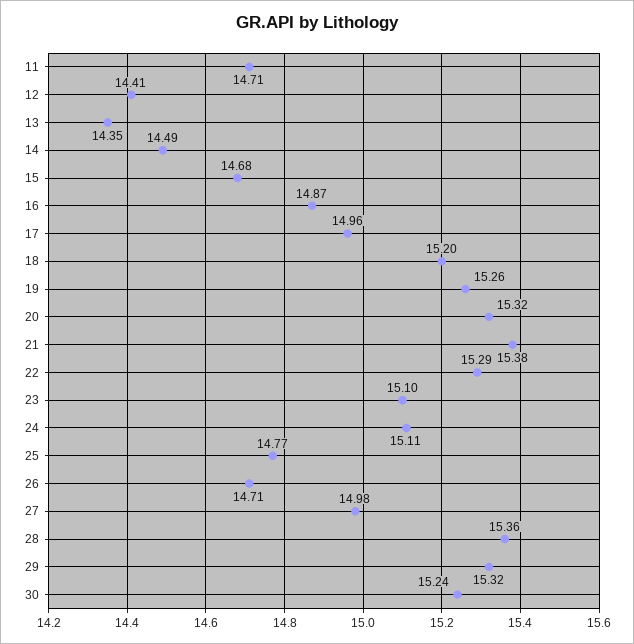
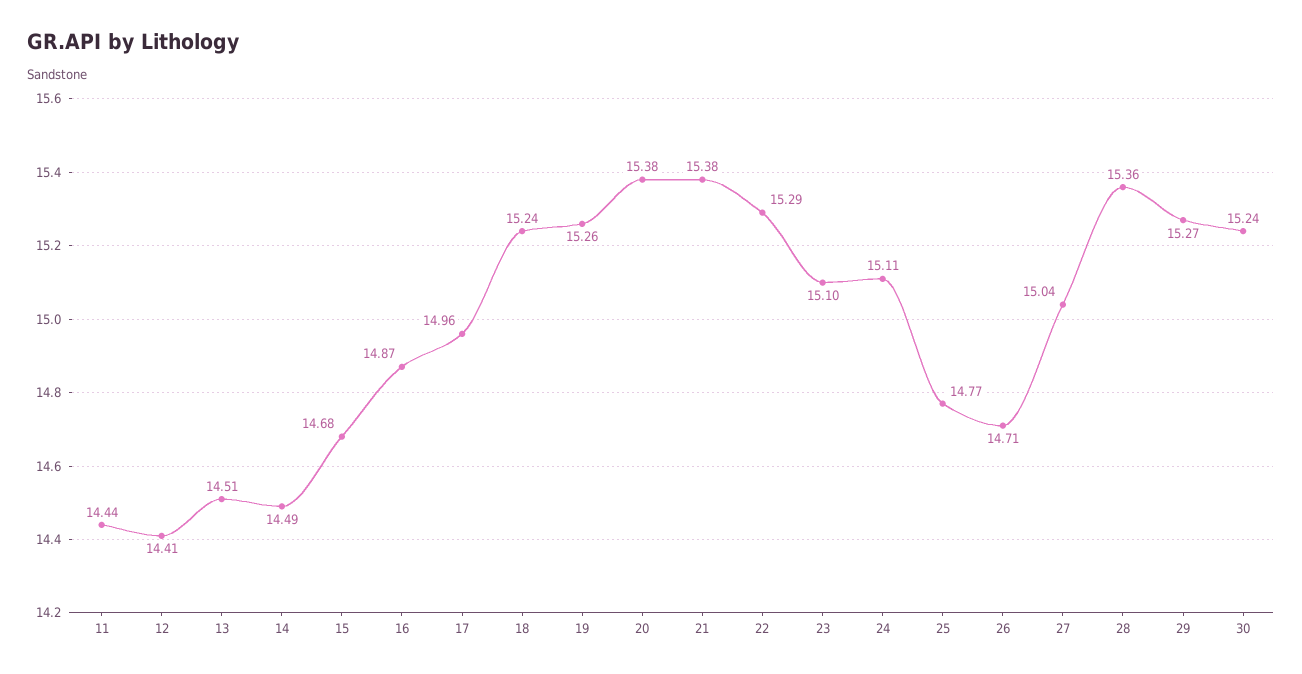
11: 14.71 -> 14.44
13: 14.35 -> 14.51
18: 15.2 -> 15.24
20: 15.32 -> 15.38
27: 14.98 -> 15.04
29: 15.32 -> 15.27

